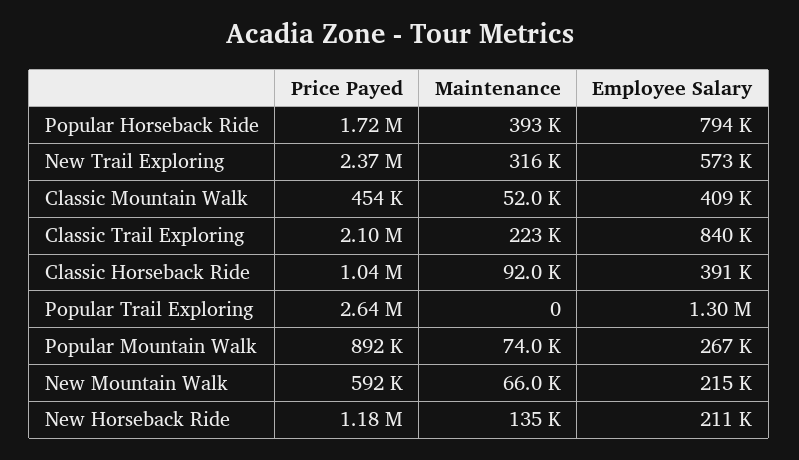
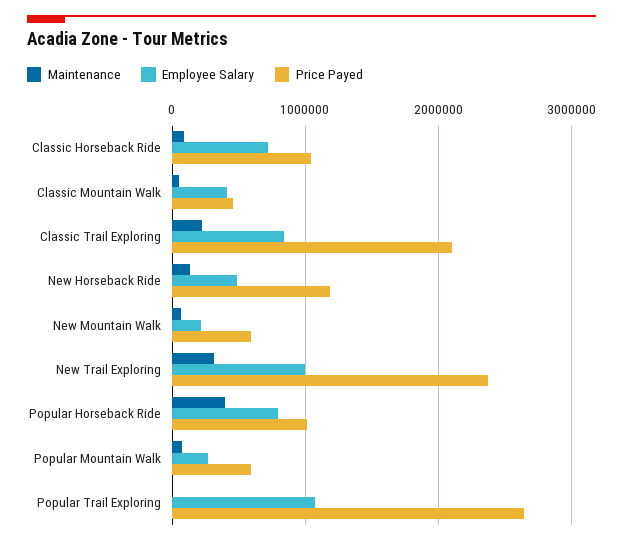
Price Payed, Popular Horseback Ride: 1720000 -> 1000000
Employee Salary, New Trail Exploring: 573000 -> 1000000
Employee Salary, Classic Horseback Ride: 391000 -> 700000
Employee Salary, Popular Trail Exploring: 1300000 -> 1100000
Price Payed, Popular Mountain Walk: 892000 -> 600000
Employee Salary, New Horseback Ride: 211000 -> 500000

